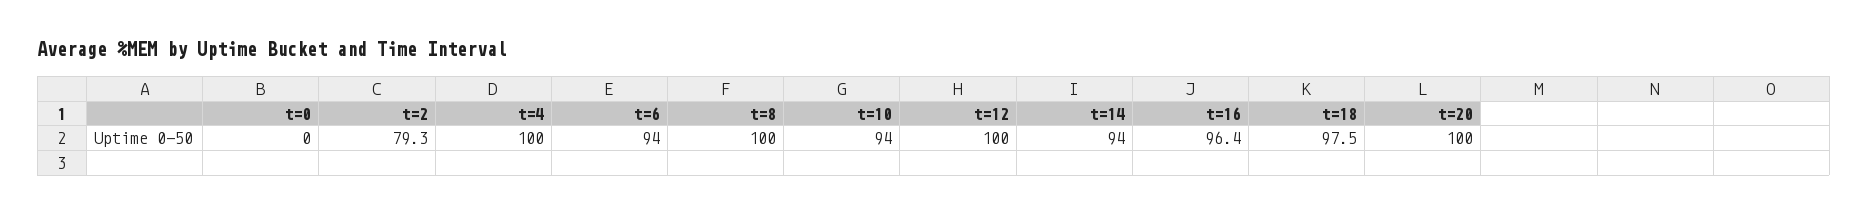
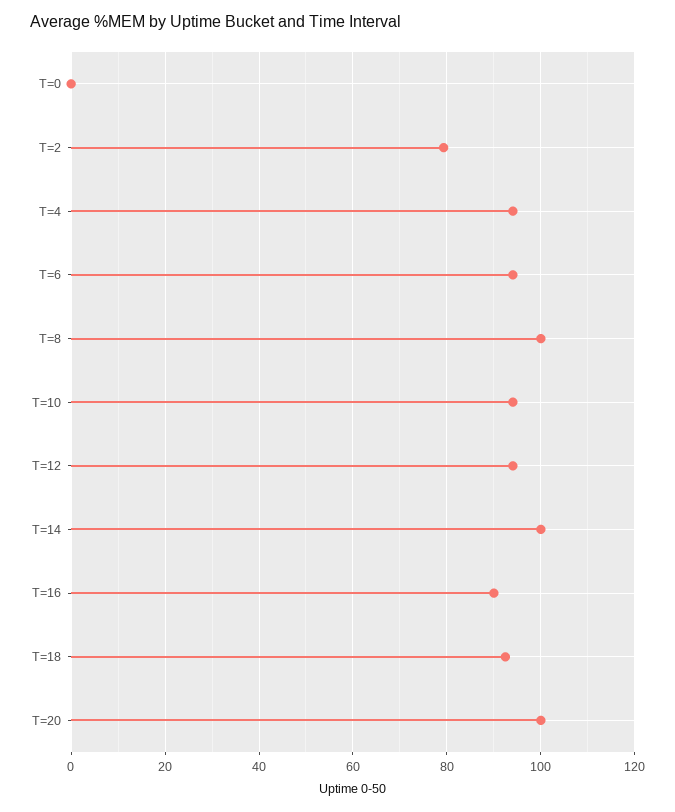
t=4: 100 -> 94
t=12: 100 -> 94
t=14: 94 -> 100
t=16: 96.4 -> 90
t=18: 97.5 -> 92

